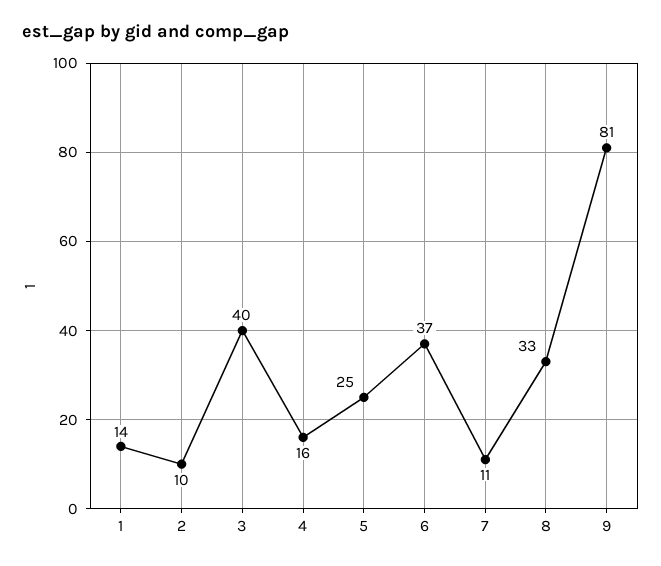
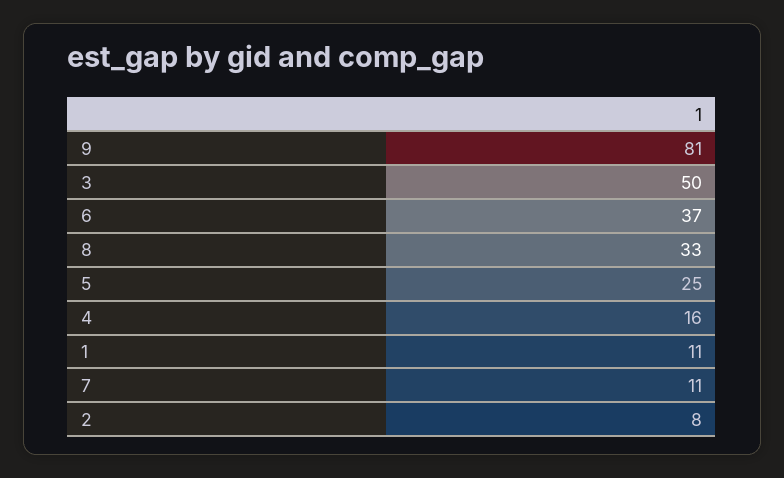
1: 14 -> 11
2: 10 -> 8
3: 40 -> 50

